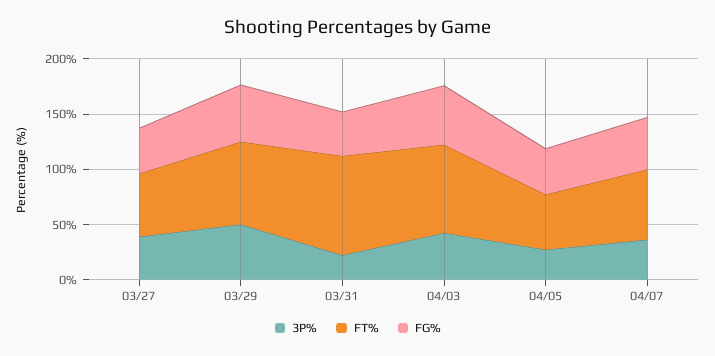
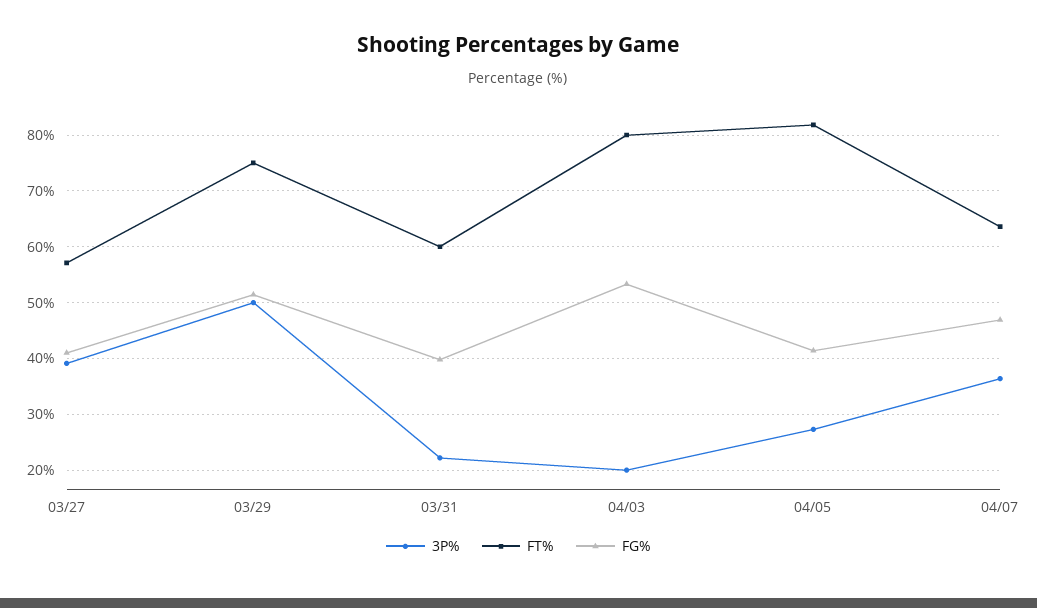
FT%, 03/31: 90 -> 60
3P%, 04/03: 40 -> 20
FT%, 04/05: 50 -> 82

